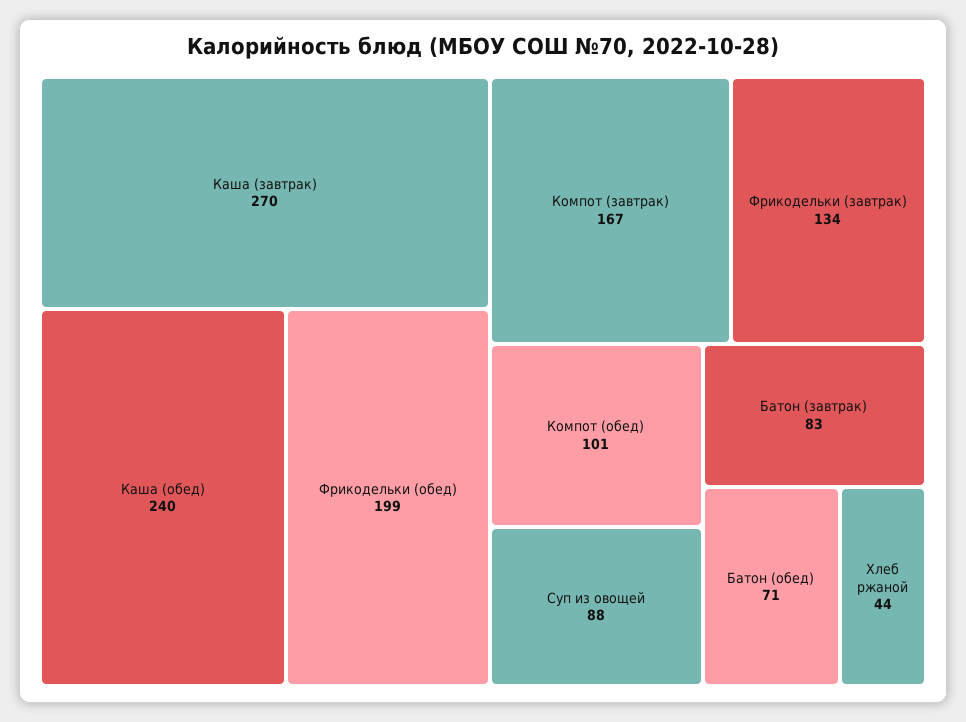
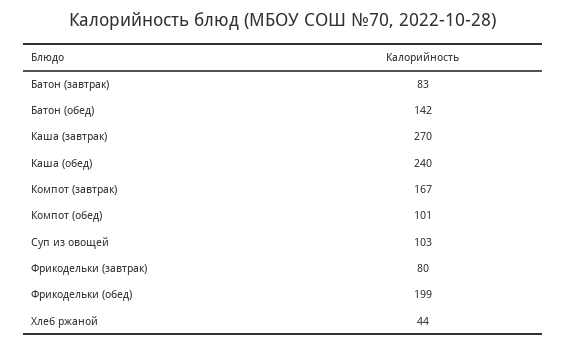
Фрикодельки (завтрак): 134 -> 80
Суп из овощей: 88 -> 103
Батон (обед): 71 -> 142

